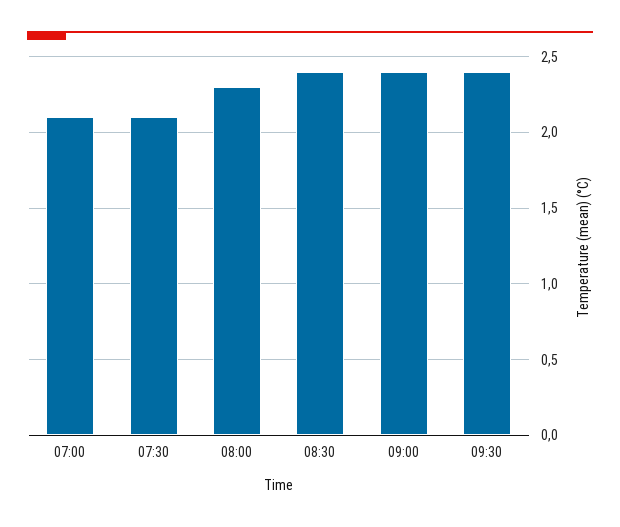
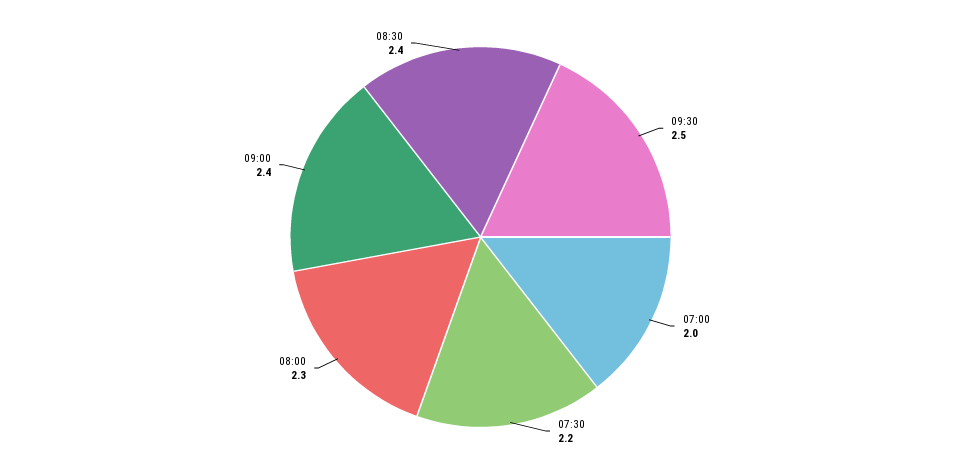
07:00: 2.1 -> 2
07:30: 2.1 -> 2.2
09:30: 2.4 -> 2.5

